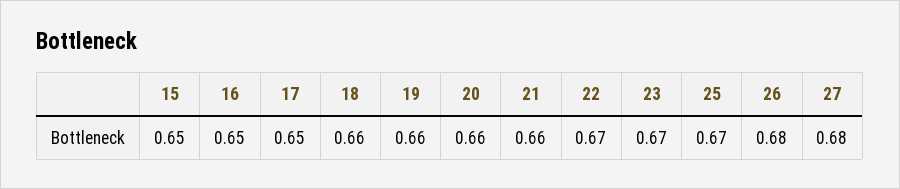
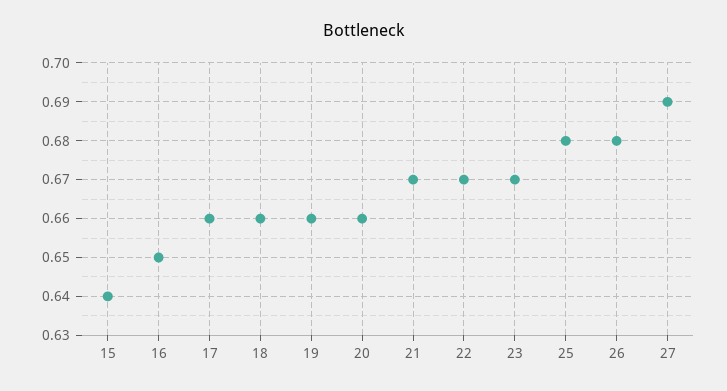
15: 0.65 -> 0.64
17: 0.65 -> 0.66
21: 0.66 -> 0.67
25: 0.67 -> 0.68
27: 0.68 -> 0.69

